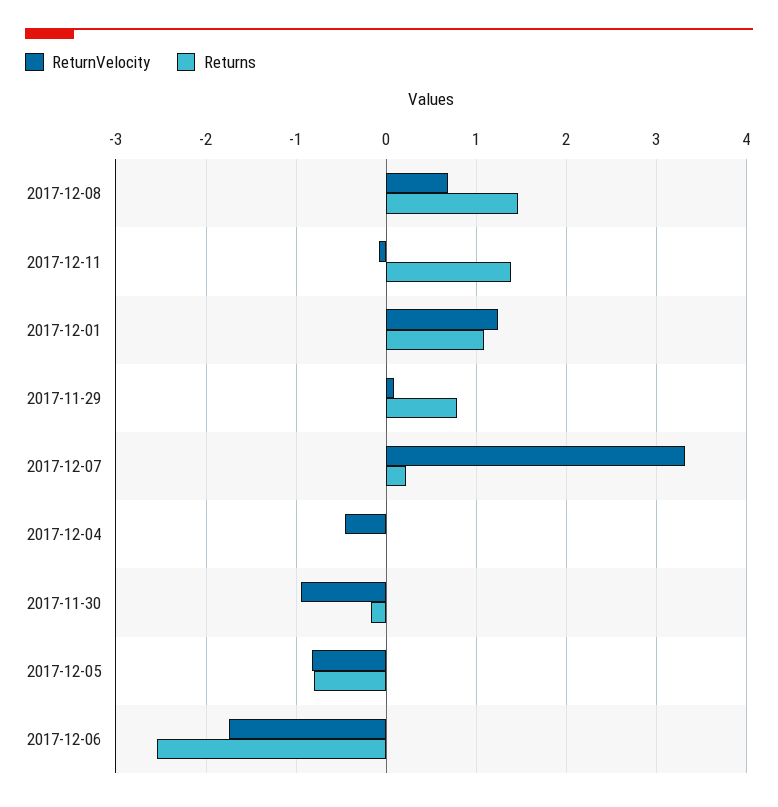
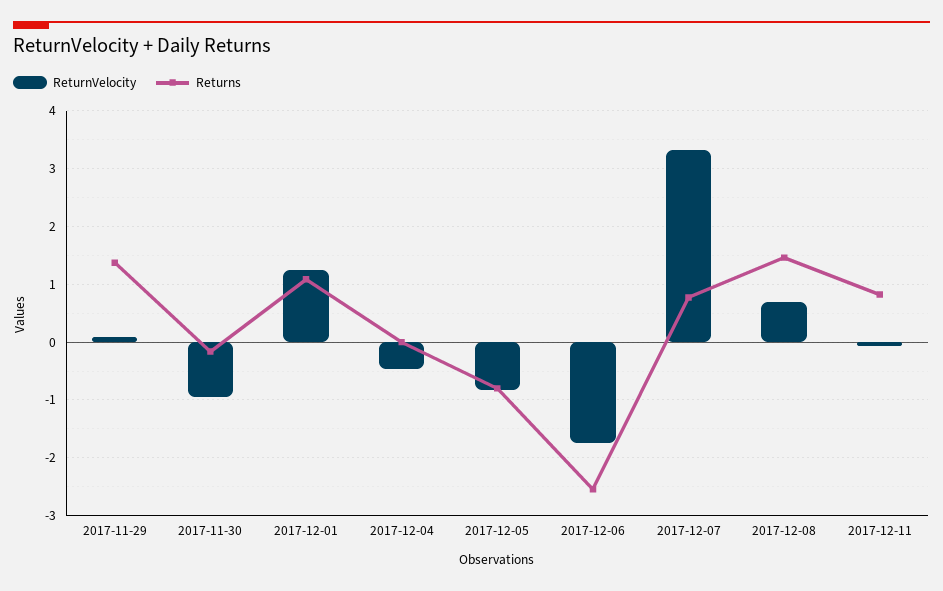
Returns, 2017-12-11: 1.4 -> 0.8
Returns, 2017-11-29: 0.8 -> 1.4
Returns, 2017-12-07: 0.2 -> 0.8

